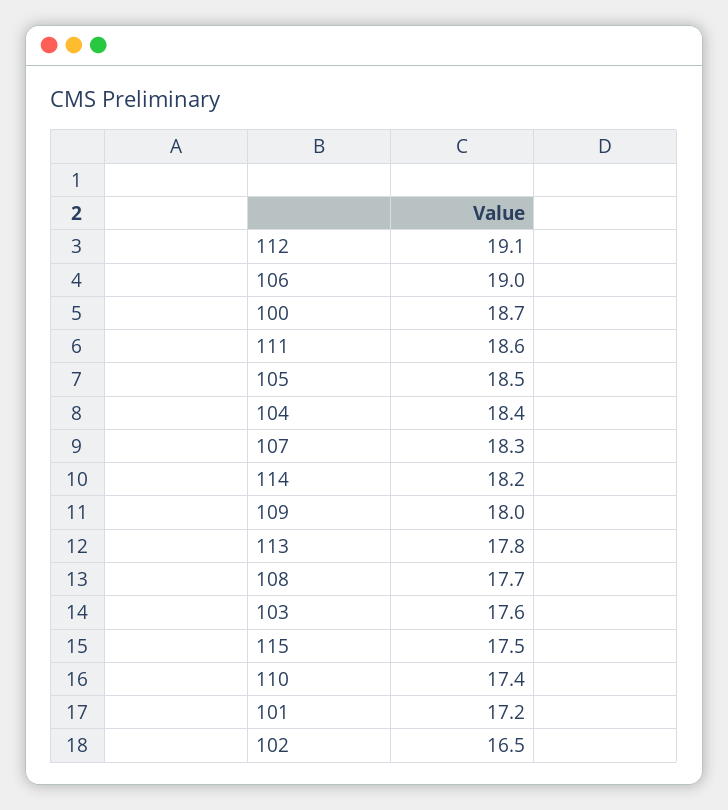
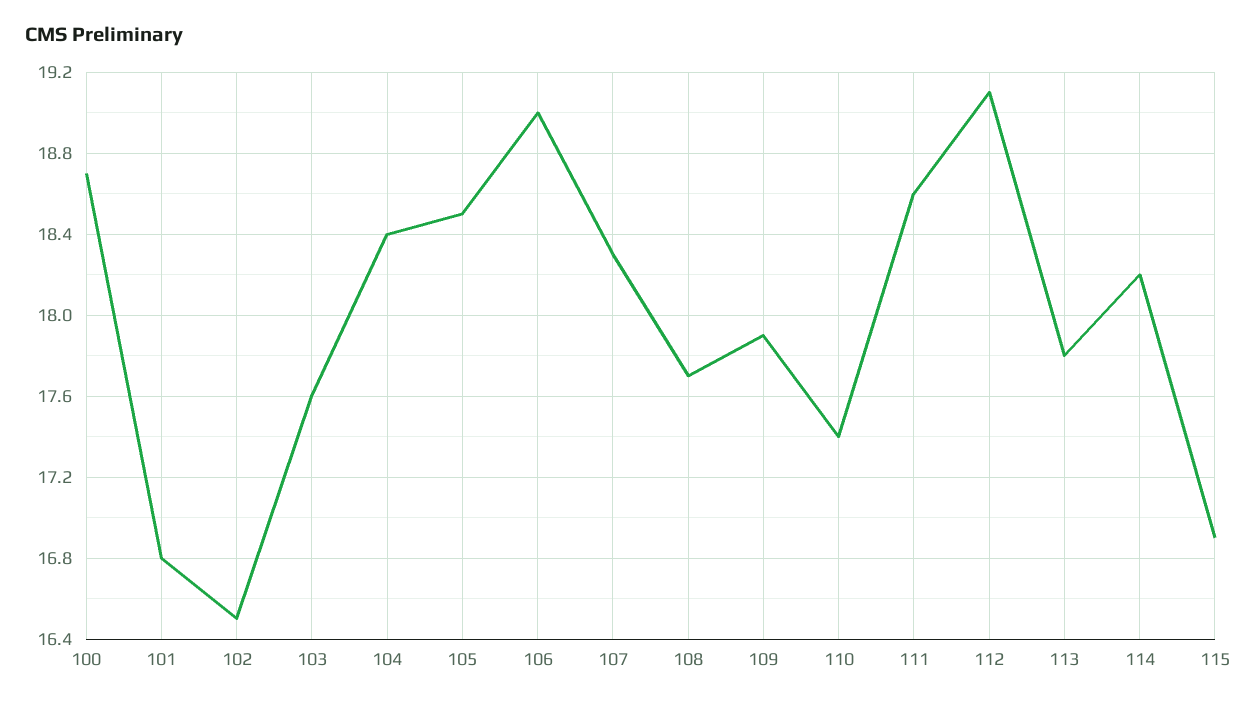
109: 18 -> 17.9
115: 17.5 -> 16.9
101: 17.2 -> 16.8

